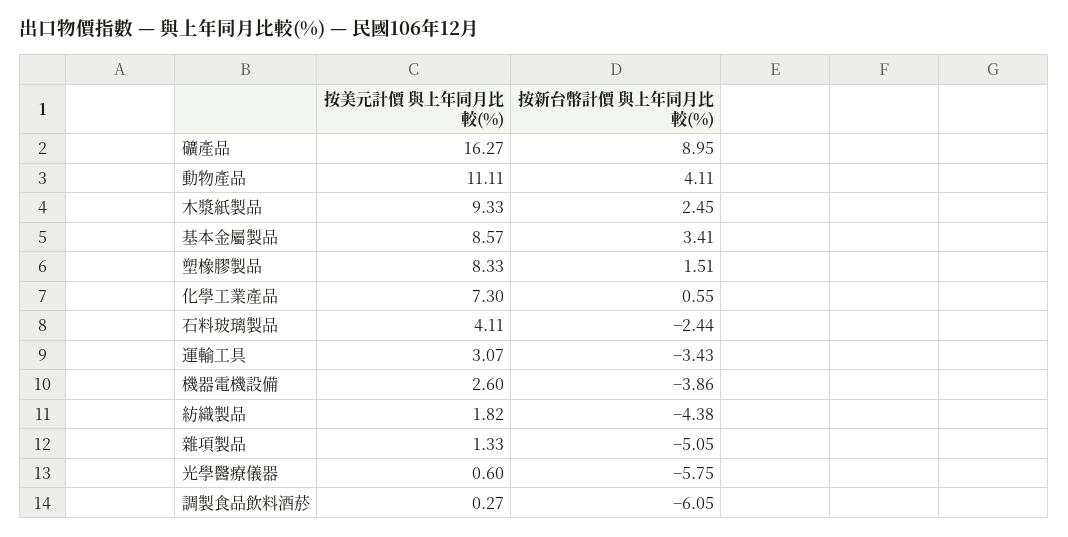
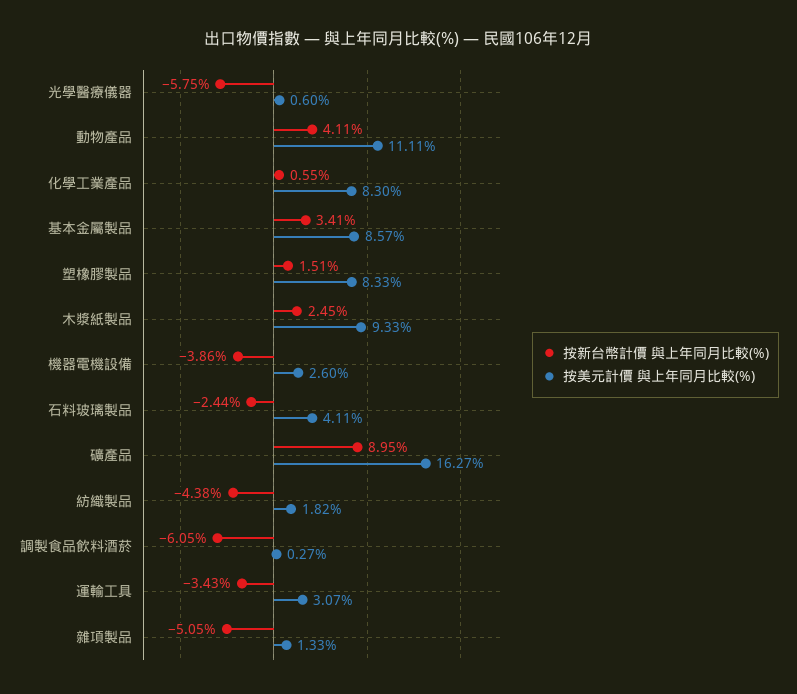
按美元計價 與上年同月比較(%), 化學工業產品: 7.3 -> 8.3

